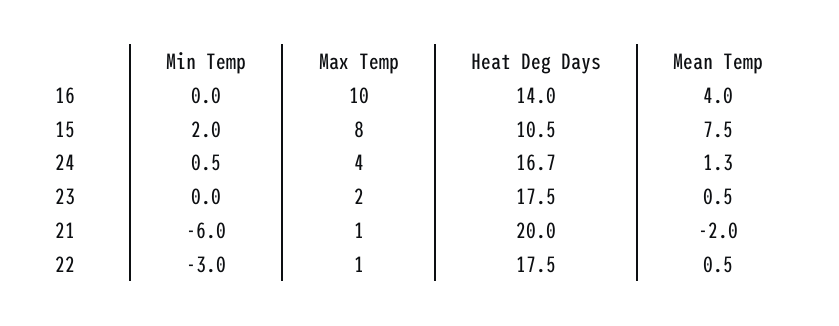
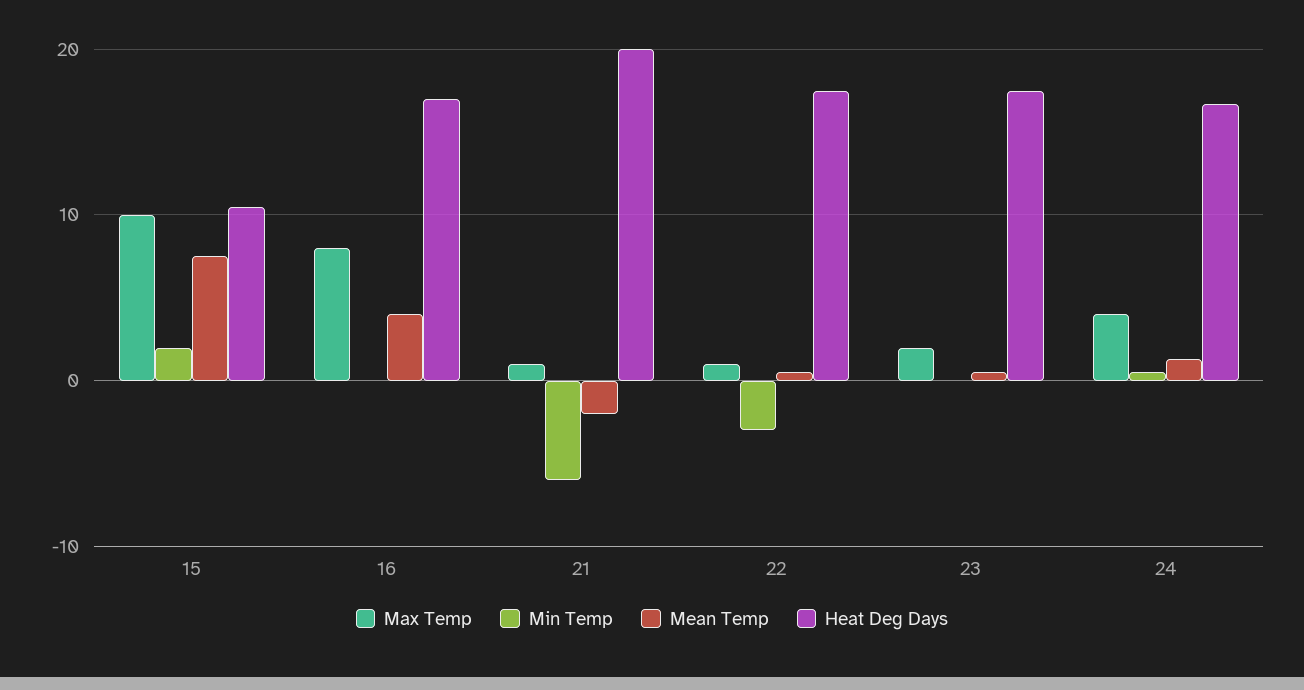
Max Temp, 16: 10 -> 8
Heat Deg Days, 16: 14 -> 17
Max Temp, 15: 8 -> 10

